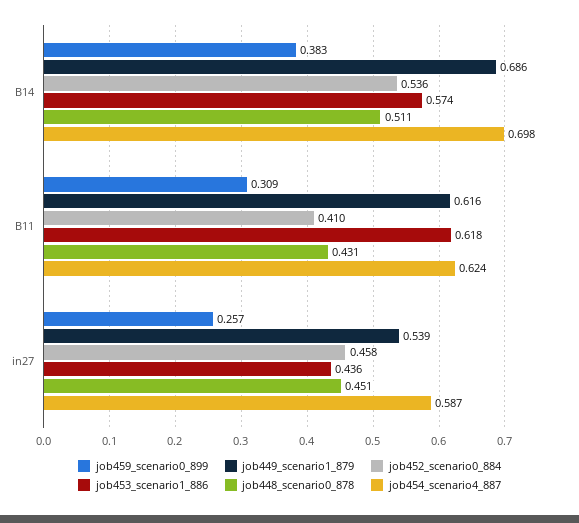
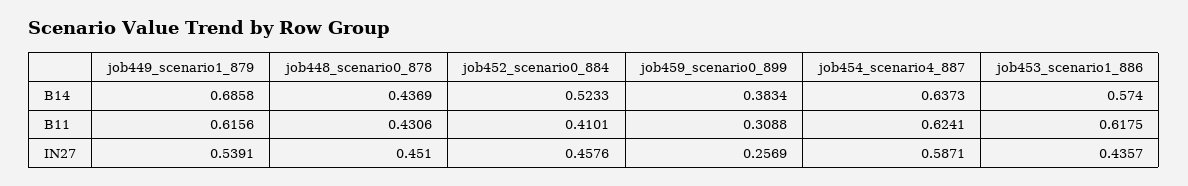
job452_scenario0_884, B14: 0.536 -> 0.5233
job448_scenario0_878, B14: 0.511 -> 0.4369
job454_scenario4_887, B14: 0.698 -> 0.6373

